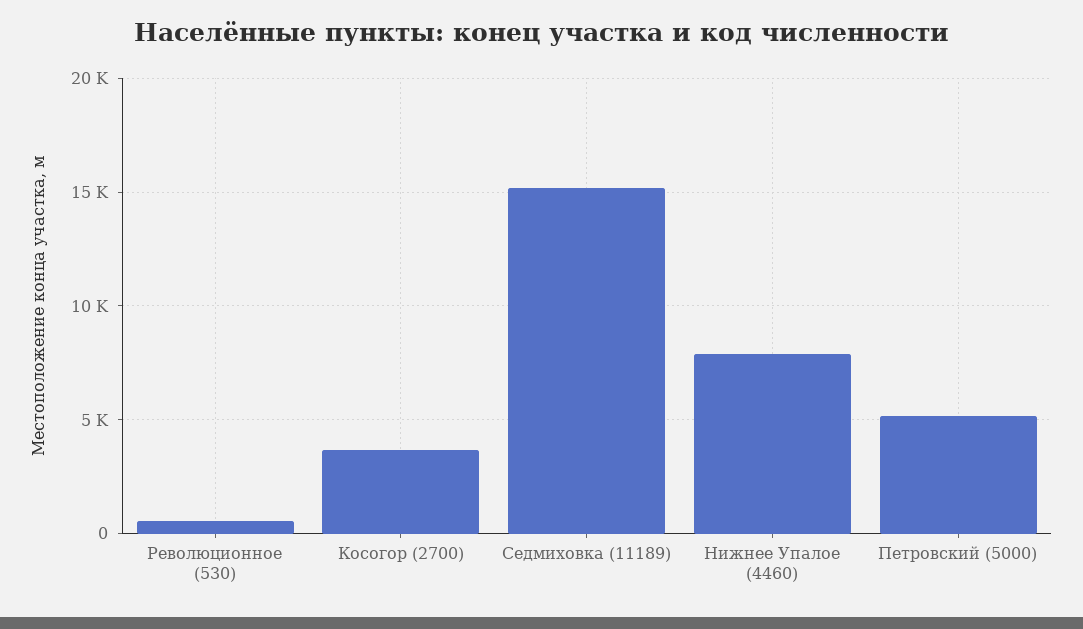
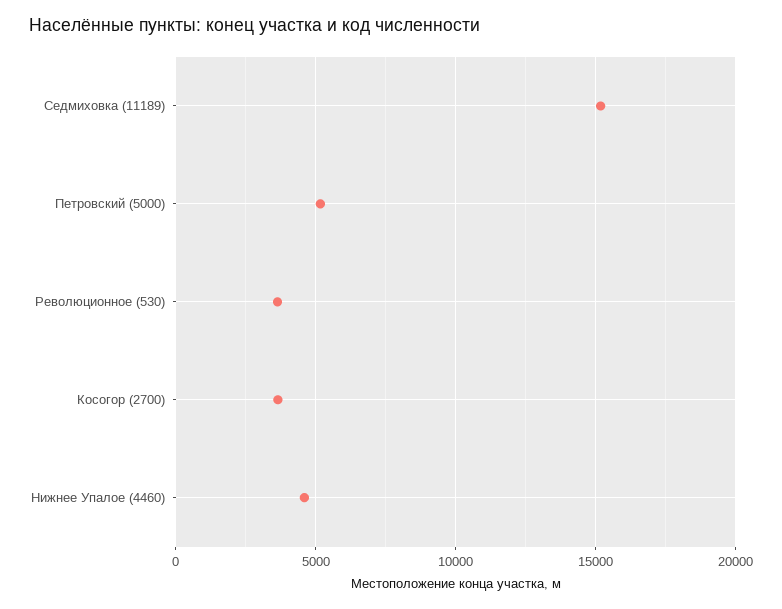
Революционное (530): 500 -> 3500
Нижнее Упалое (4460): 8000 -> 4500

